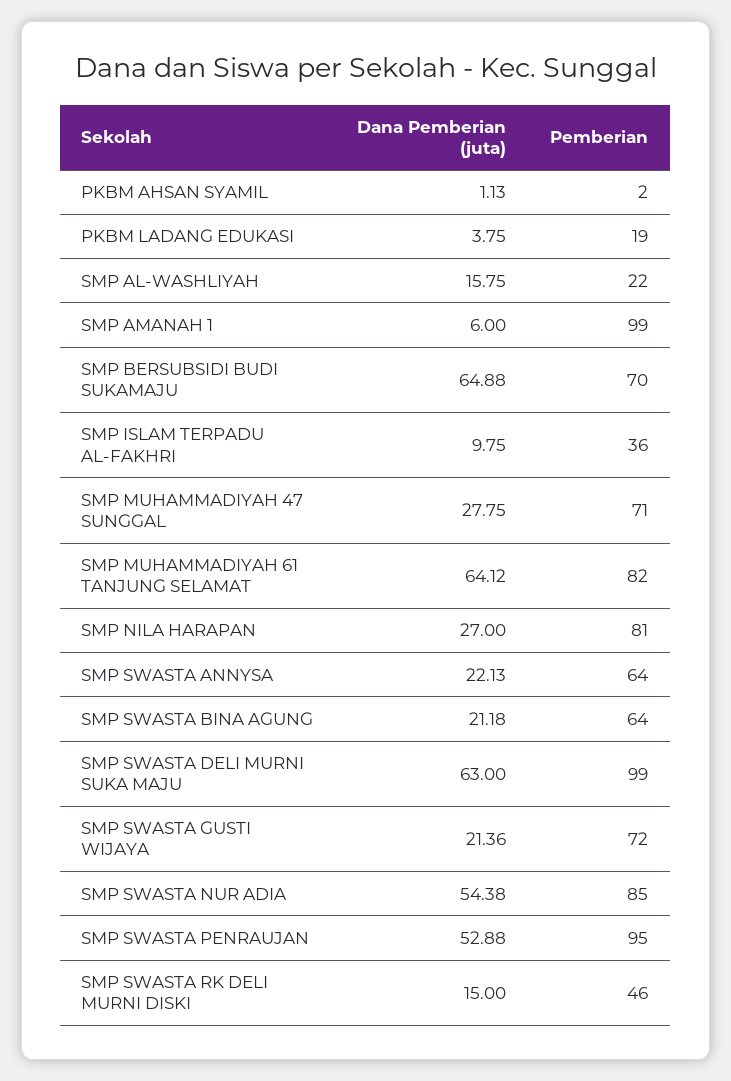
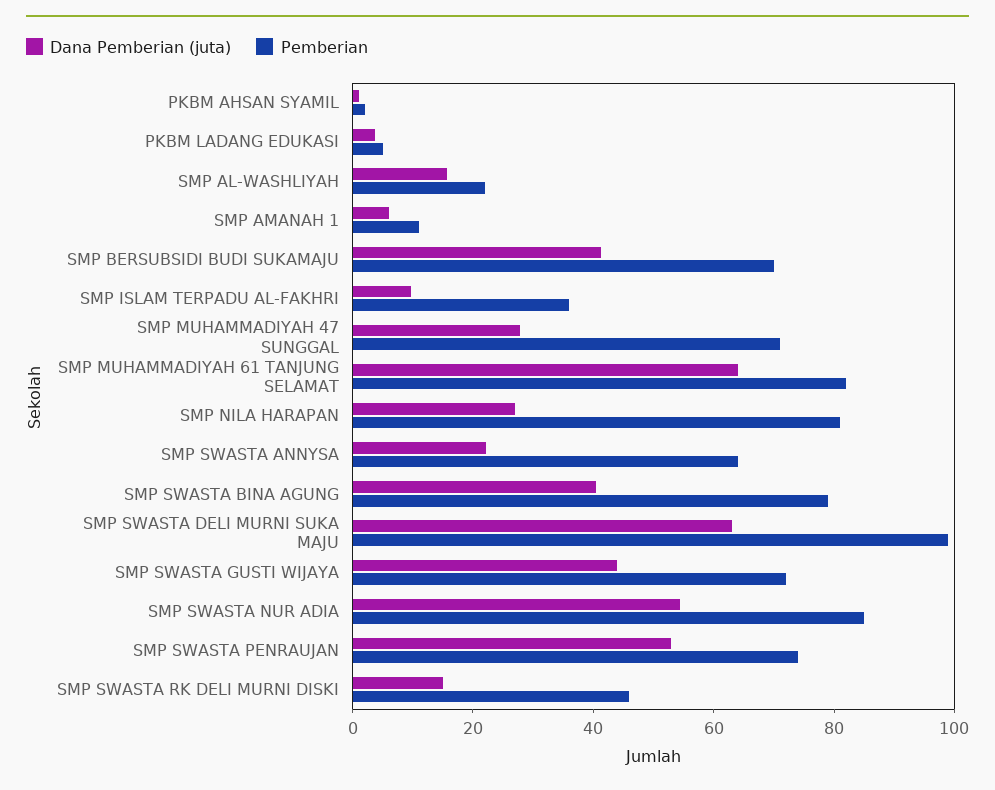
Pemberian, PKBM LADANG EDUKASI: 19 -> 5
Pemberian, SMP AMANAH 1: 99 -> 10
Dana Pemberian (juta), SMP BERSUBSIDI BUDI SUKAMAJU: 64.88 -> 40
Dana Pemberian (juta), SMP SWASTA BINA AGUNG: 21.18 -> 40
Pemberian, SMP SWASTA BINA AGUNG: 64 -> 80
Dana Pemberian (juta), SMP SWASTA GUSTI WIJAYA: 21.36 -> 45
Pemberian, SMP SWASTA PENRAUJAN: 95 -> 75

